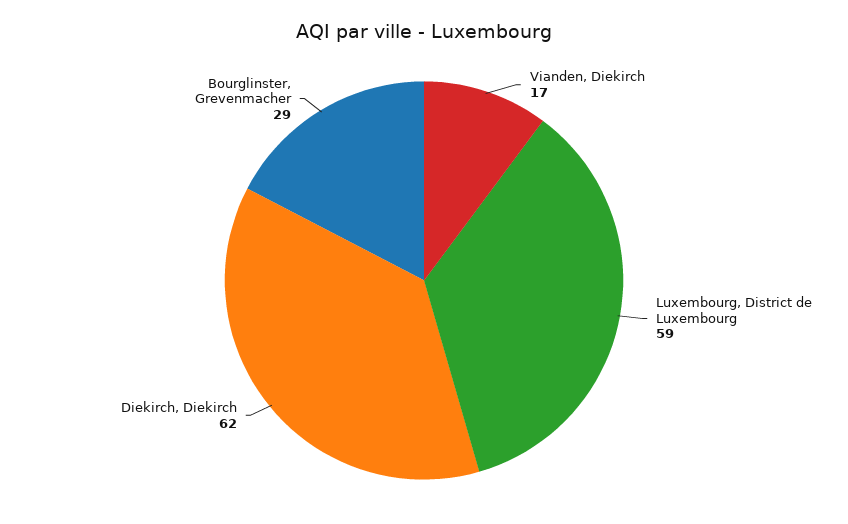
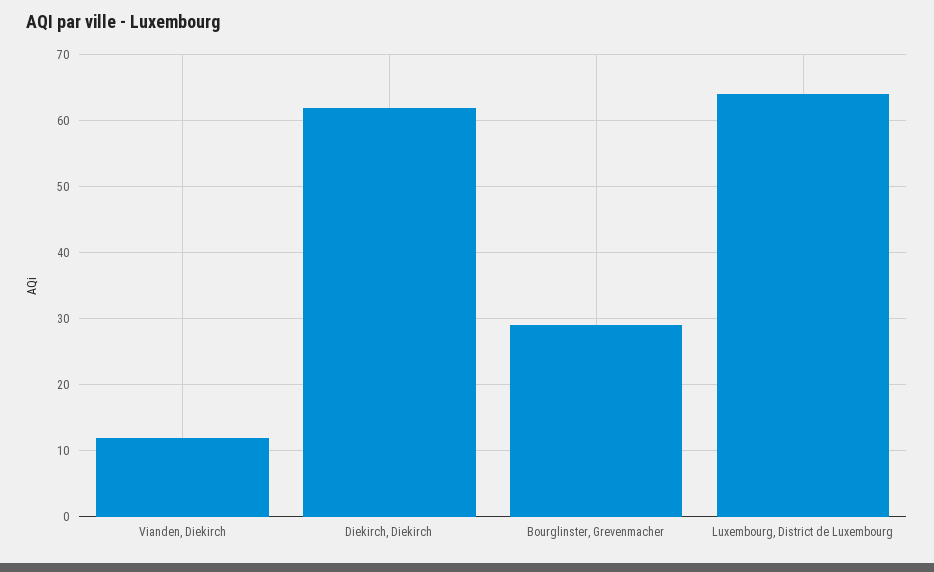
Vianden, Diekirch: 17 -> 12
Luxembourg, District de Luxembourg: 59 -> 64

